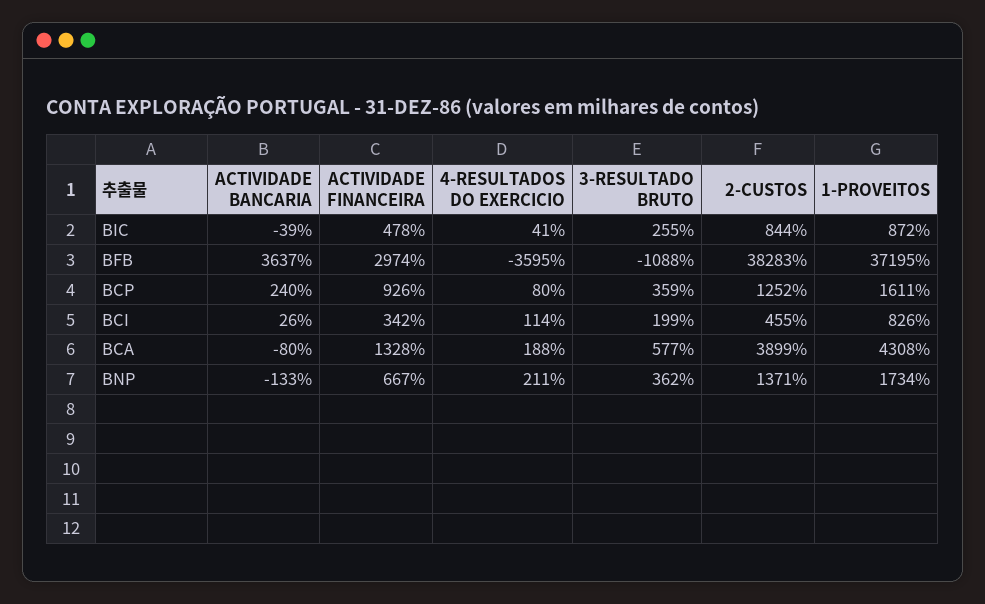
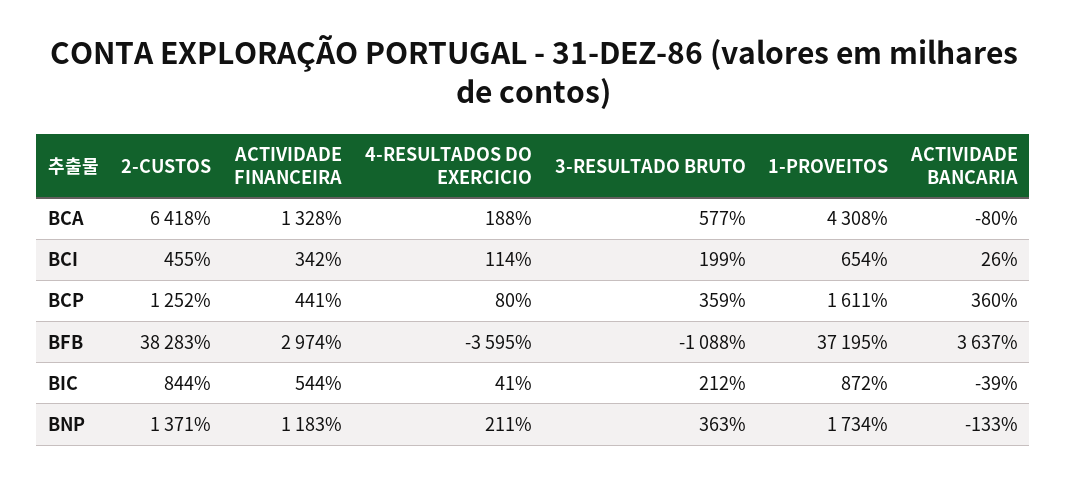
ACTIVIDADE FINANCEIRA, BIC: 478 -> 544
3-RESULTADO BRUTO, BIC: 255 -> 212
ACTIVIDADE BANCARIA, BCP: 240 -> 360
ACTIVIDADE FINANCEIRA, BCP: 926 -> 441
1-PROVEITOS, BCI: 826 -> 654
2-CUSTOS, BCA: 3899 -> 6418
ACTIVIDADE FINANCEIRA, BNP: 667 -> 1183
3-RESULTADO BRUTO, BNP: 362 -> 363

